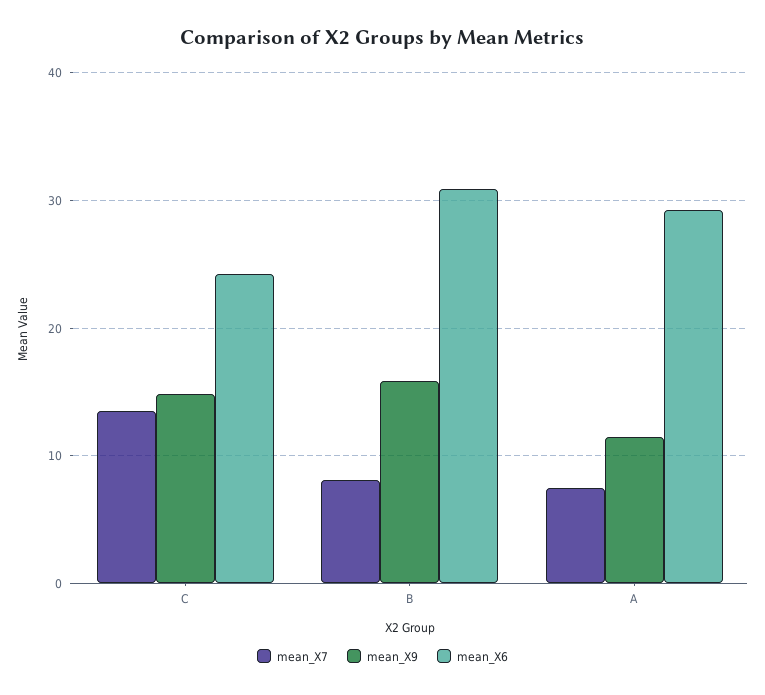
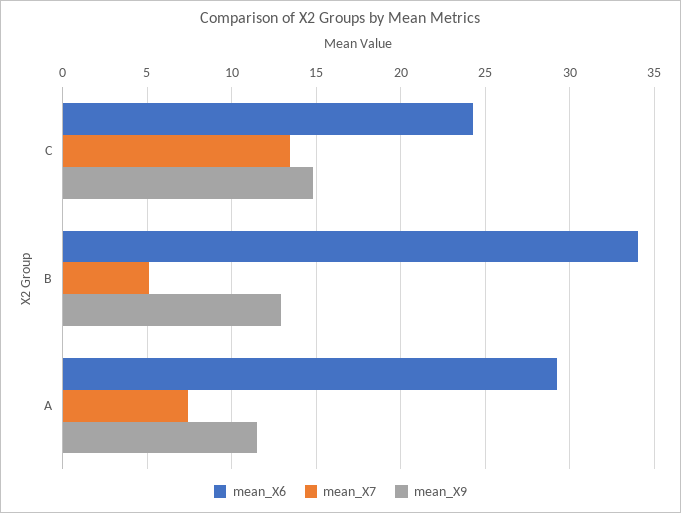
mean_X7, B: 8 -> 5
mean_X9, B: 16 -> 13
mean_X6, B: 31 -> 34

